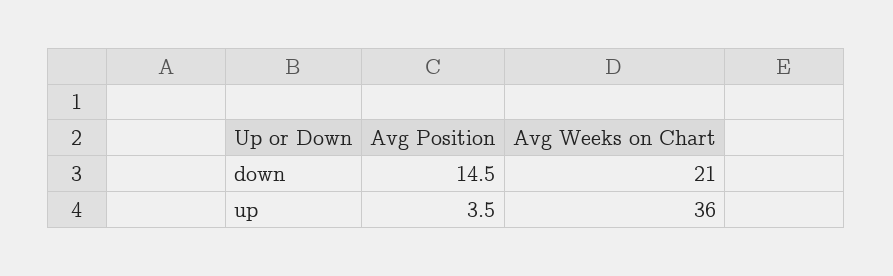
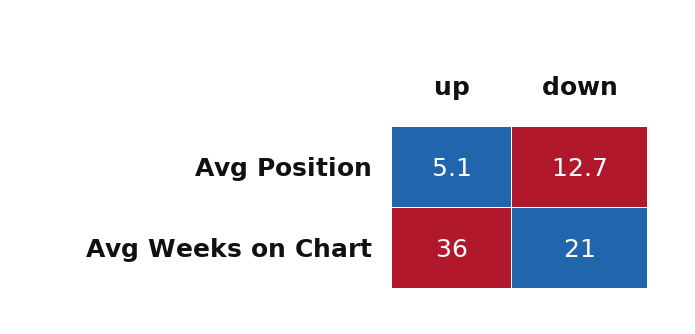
Avg Position, down: 14.5 -> 12.7
Avg Position, up: 3.5 -> 5.1

